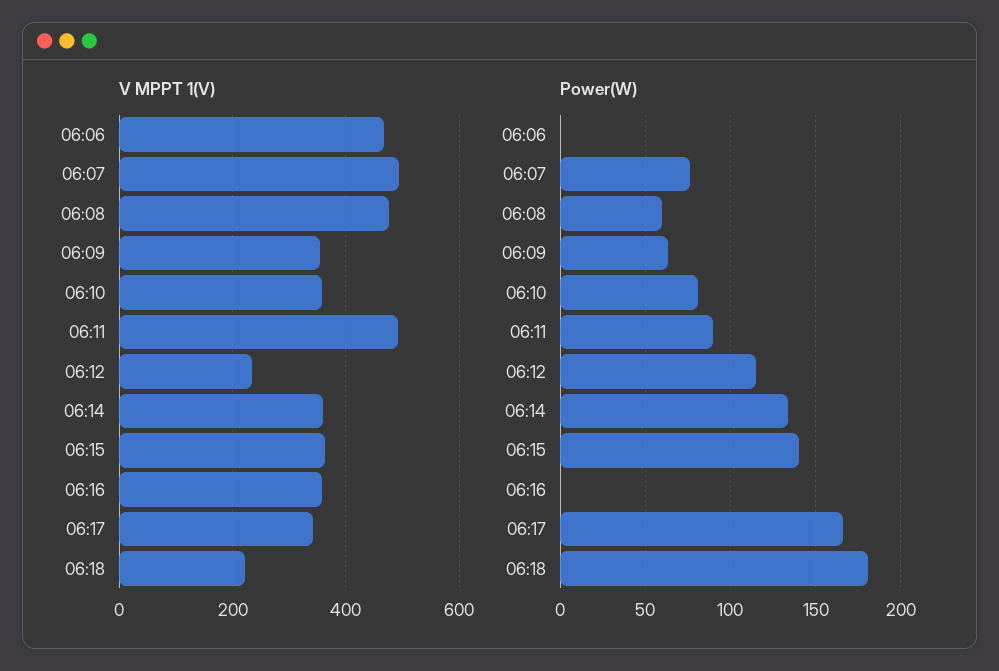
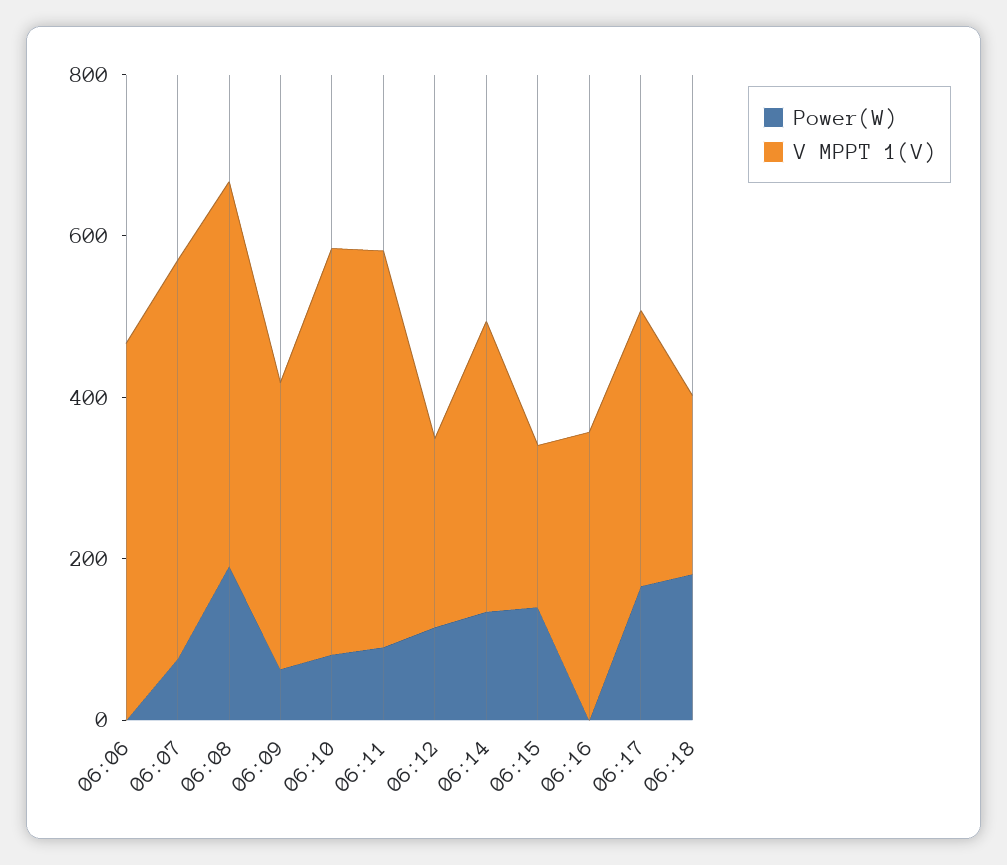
V MPPT 1(V), 06:10: 360 -> 500
V MPPT 1(V), 06:15: 360 -> 200
Power(W), 06:08: 60 -> 200

